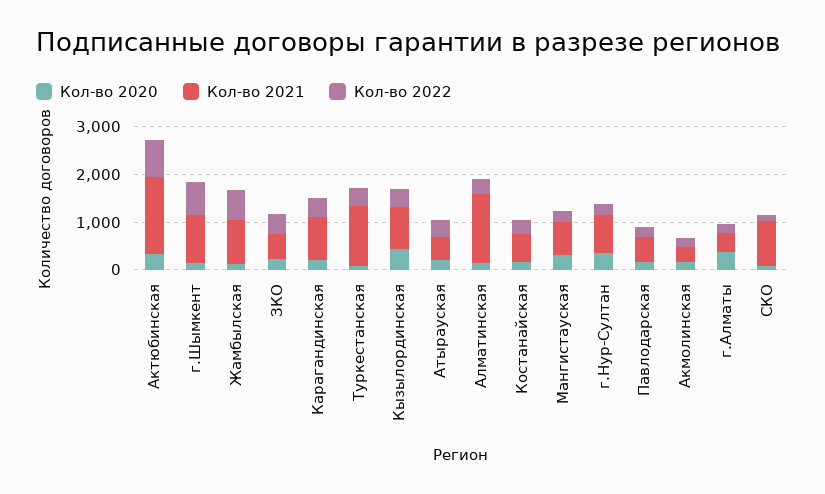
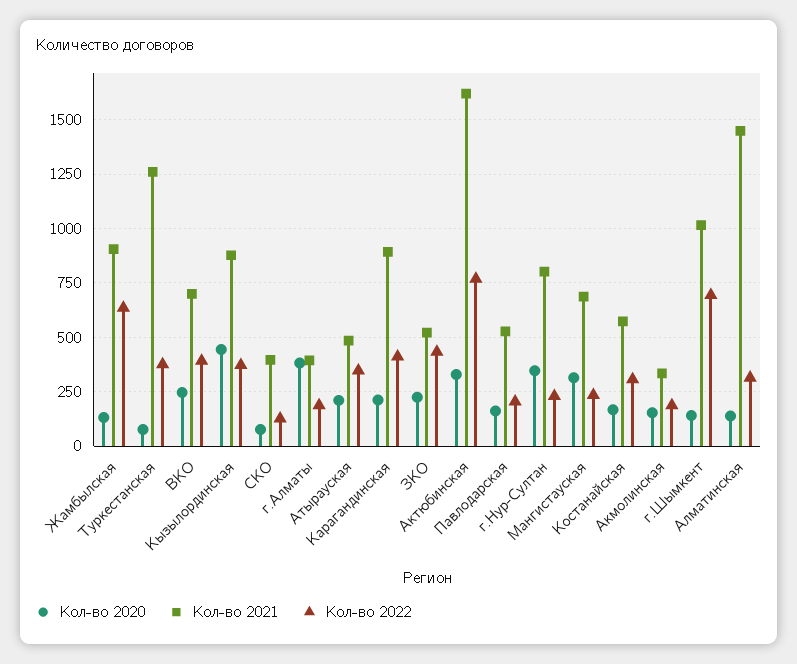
Кол-во 2021, СКО: 1000 -> 400
Кол-во 2020, ВКО: none -> 250
Кол-во 2021, ВКО: none -> 700
Кол-во 2022, ВКО: none -> 400

